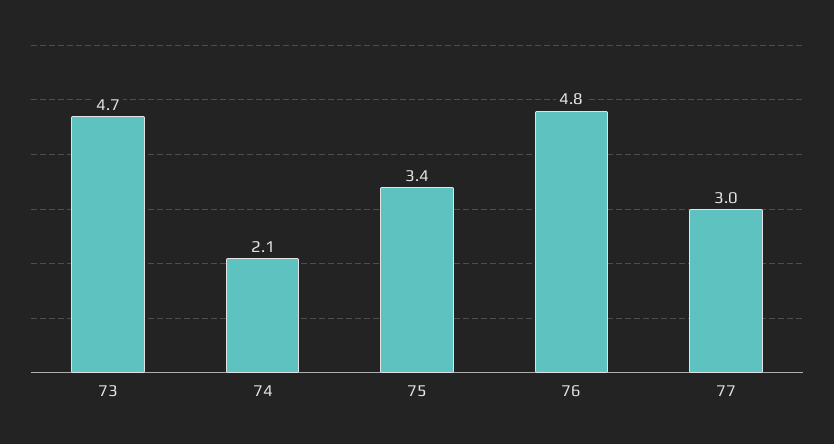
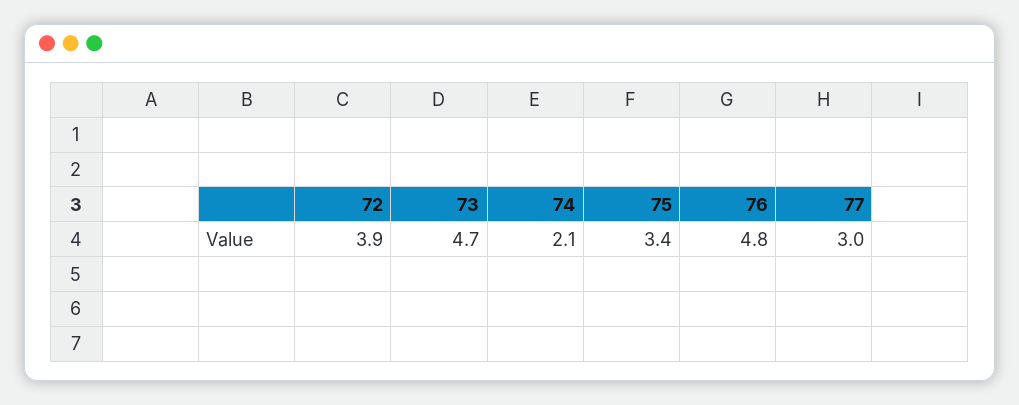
72: none -> 3.9

